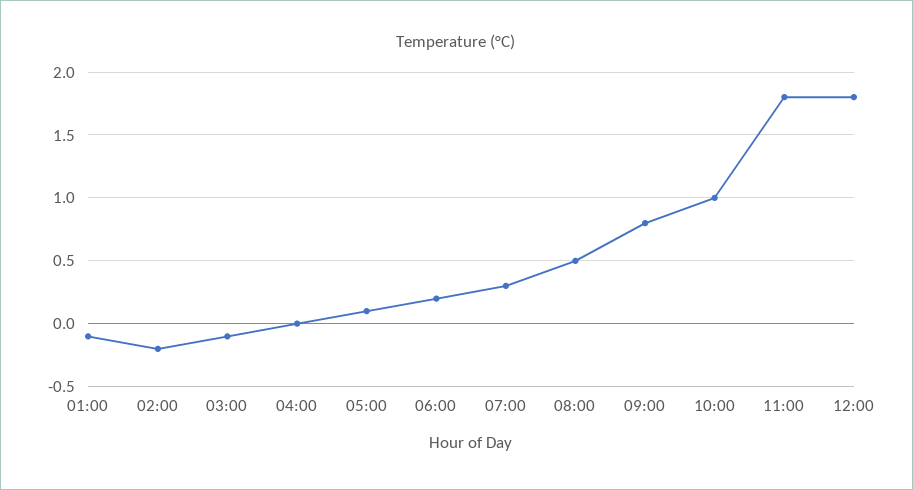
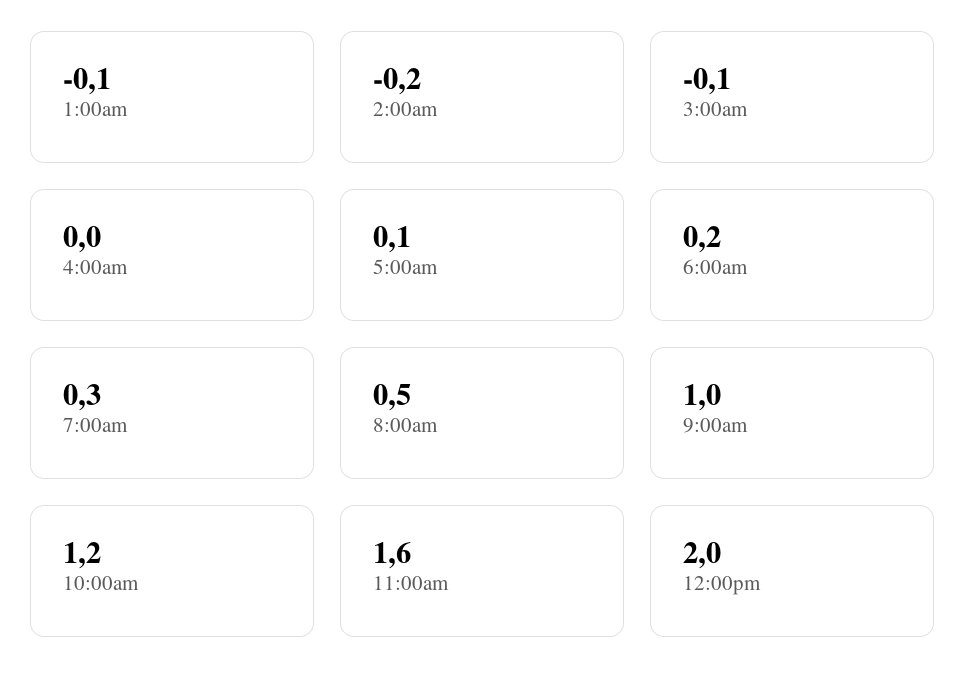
09:00: 0.8 -> 1
10:00: 1 -> 1.2
11:00: 1.8 -> 1.6
12:00: 1.8 -> 2

